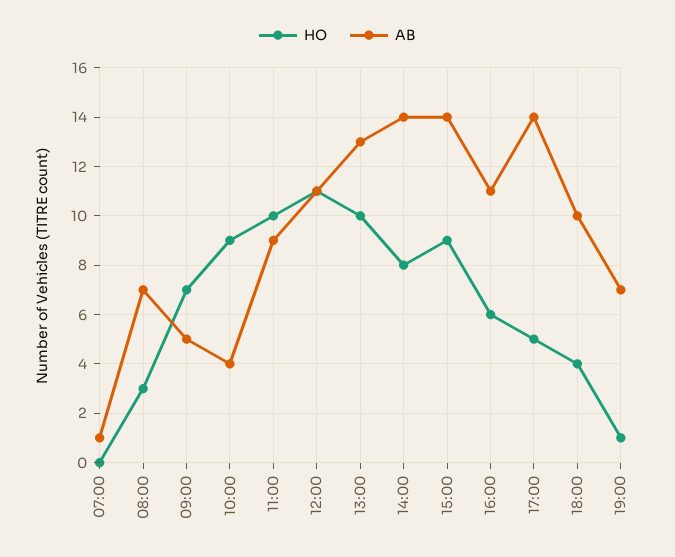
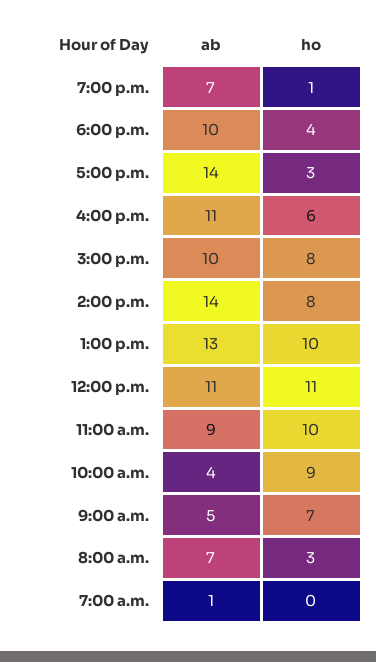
HO, 15:00: 9 -> 8
AB, 15:00: 14 -> 10
HO, 17:00: 5 -> 3

